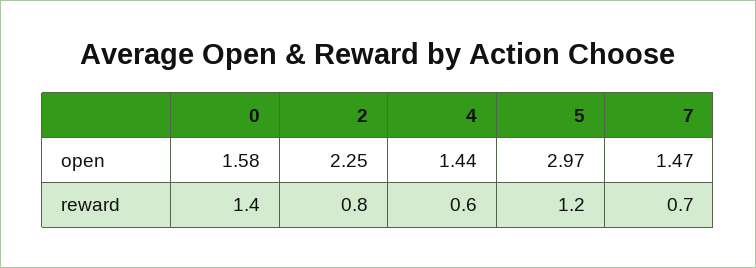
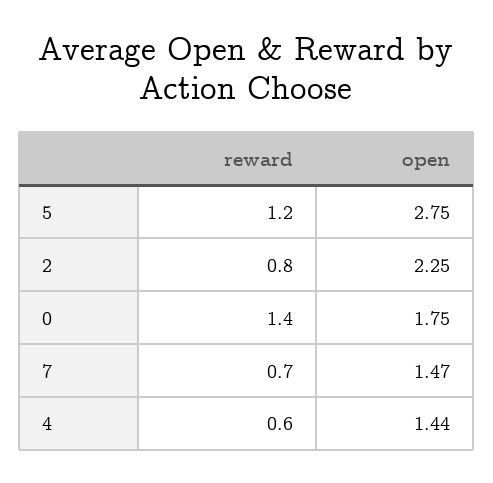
0, open: 1.58 -> 1.75
5, open: 2.97 -> 2.75

